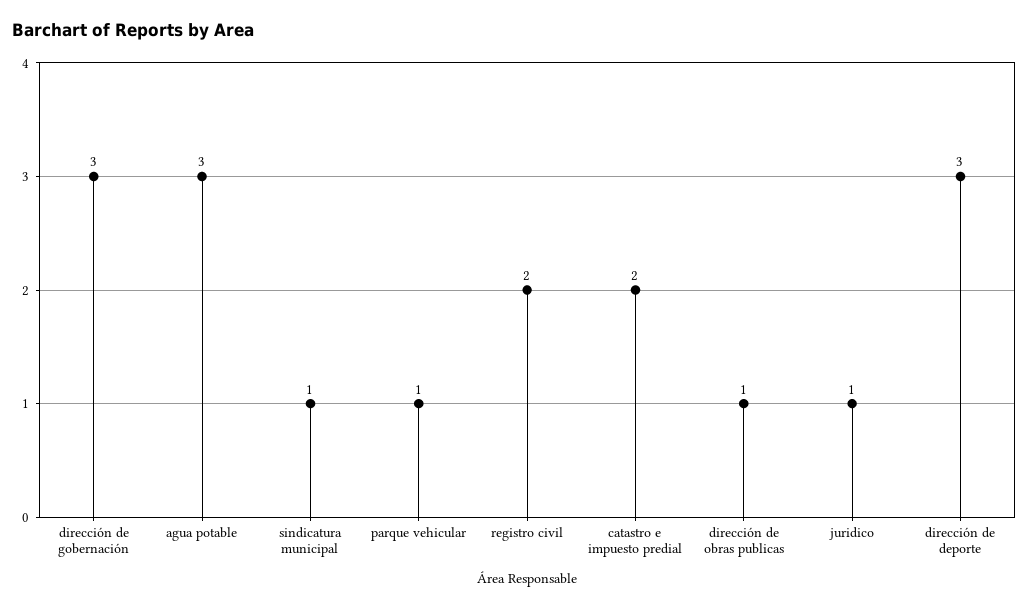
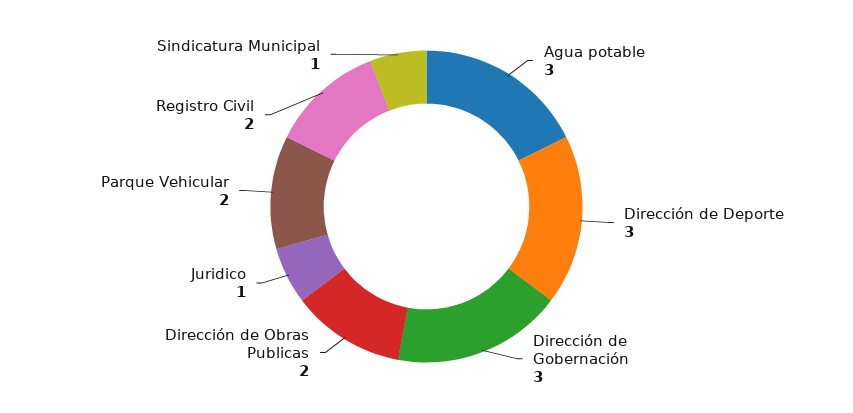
parque vehicular: 1 -> 2
catastro e impuesto predial: 2 -> none
dirección de obras publicas: 1 -> 2

